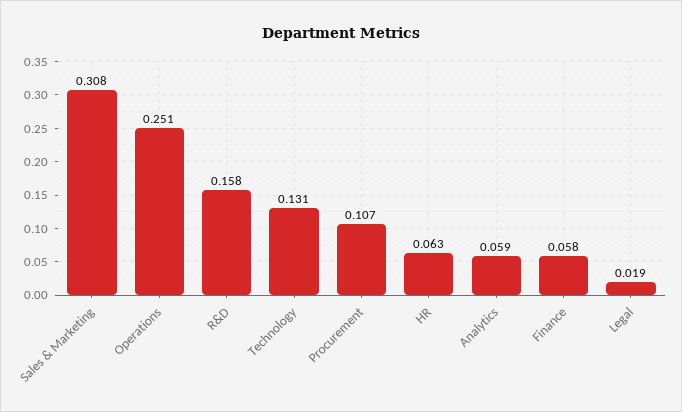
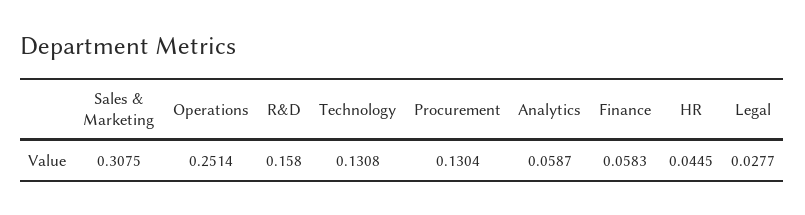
Procurement: 0.107 -> 0.1304
HR: 0.063 -> 0.0445
Legal: 0.019 -> 0.0277

